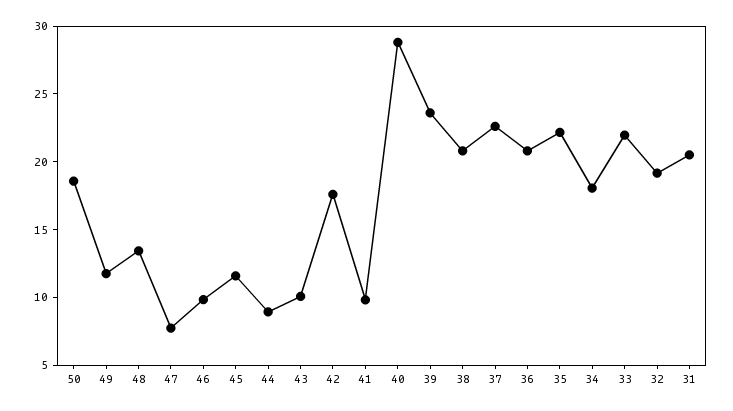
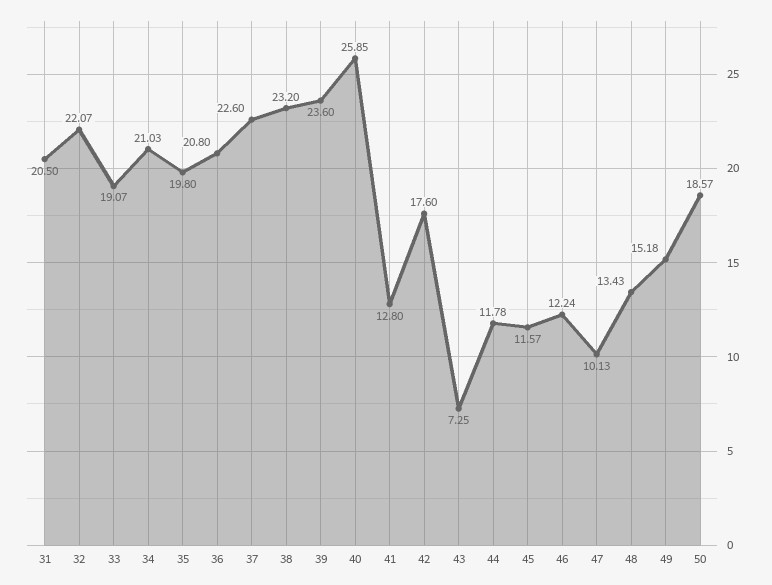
49: 12 -> 15.18
47: 8 -> 10.13
46: 10 -> 12.24
44: 9 -> 11.78
43: 10 -> 7.25
41: 10 -> 12.8
40: 29 -> 25.85
38: 21 -> 23.2
35: 22 -> 19.8
34: 18 -> 21.03
33: 22 -> 19.07
32: 19 -> 22.07

